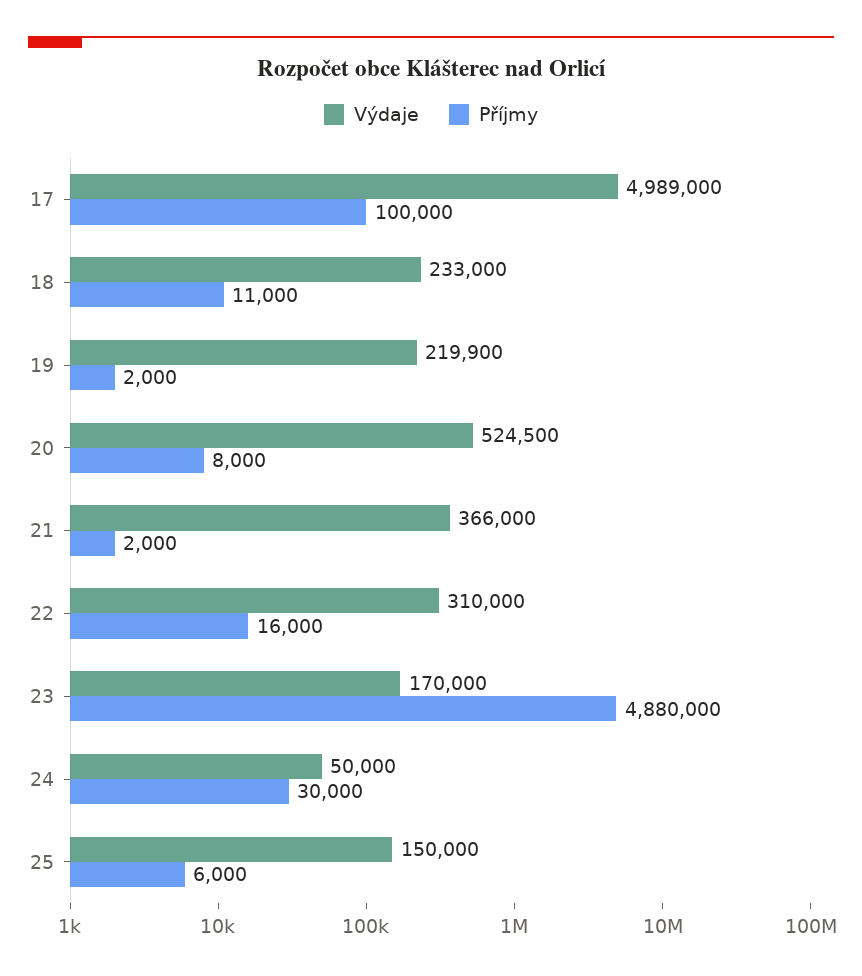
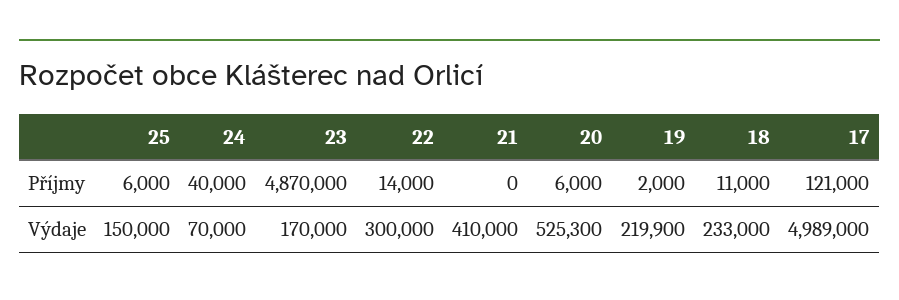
Příjmy, 17: 100000 -> 121000
Výdaje, 20: 524500 -> 525300
Příjmy, 20: 8000 -> 6000
Výdaje, 21: 366000 -> 410000
Příjmy, 21: 2000 -> 0
Výdaje, 22: 310000 -> 300000
Příjmy, 22: 16000 -> 14000
Příjmy, 23: 4880000 -> 4870000
Výdaje, 24: 50000 -> 70000
Příjmy, 24: 30000 -> 40000

